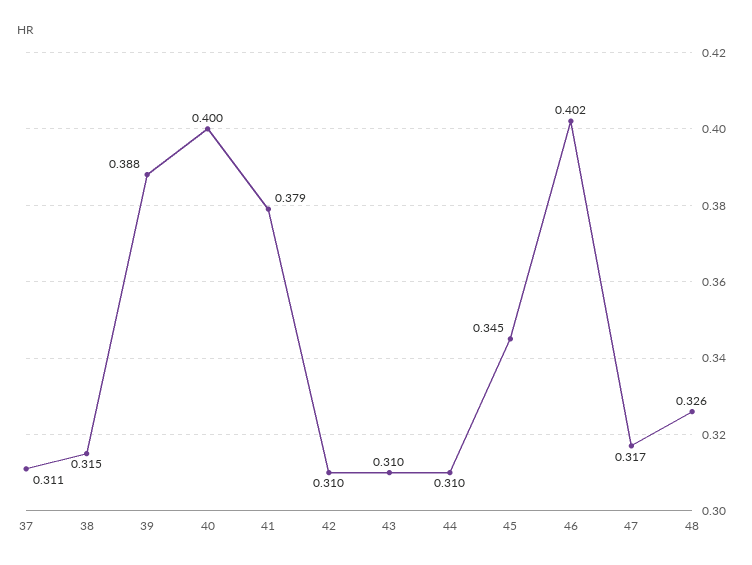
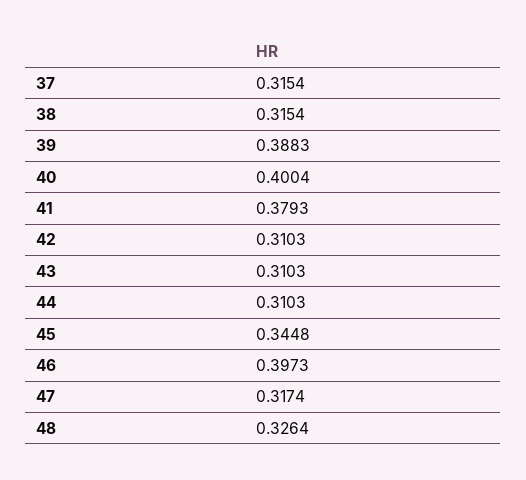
37: 0.311 -> 0.3154
46: 0.402 -> 0.3973

